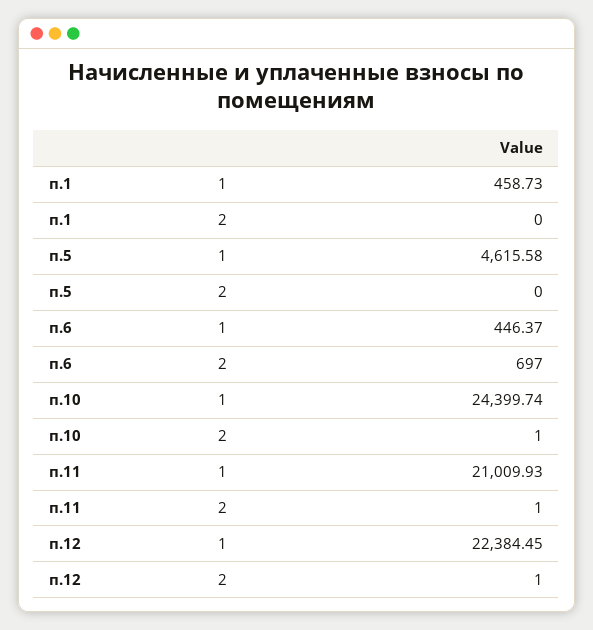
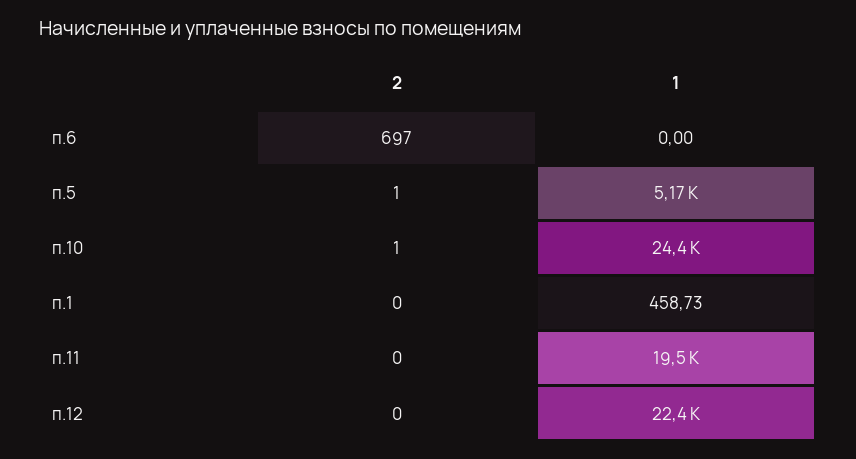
п.5, 1: 4615.58 -> 5170
п.5, 2: 0 -> 1
п.6, 1: 446.37 -> 0
п.11, 1: 21009.93 -> 19500
п.11, 2: 1 -> 0
п.12, 2: 1 -> 0

